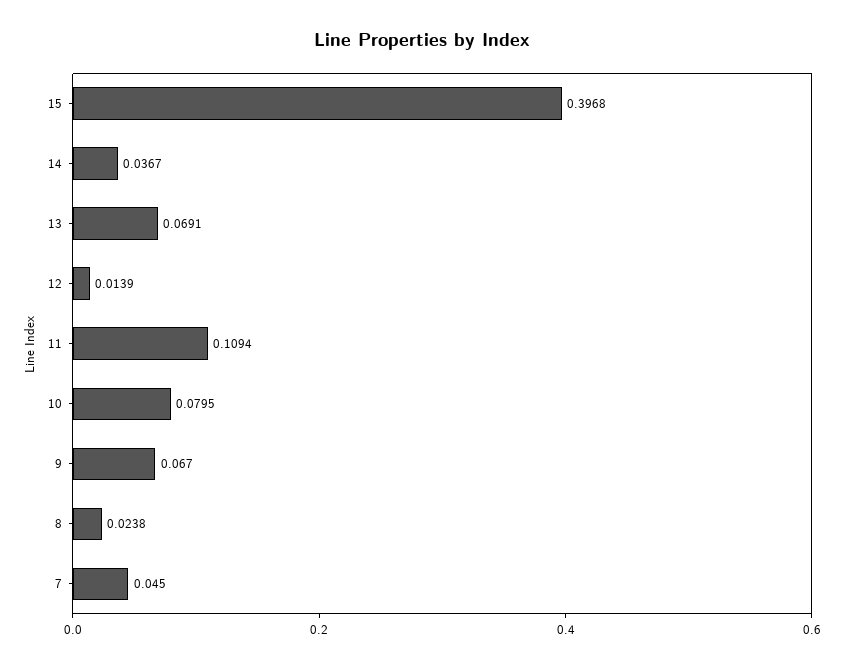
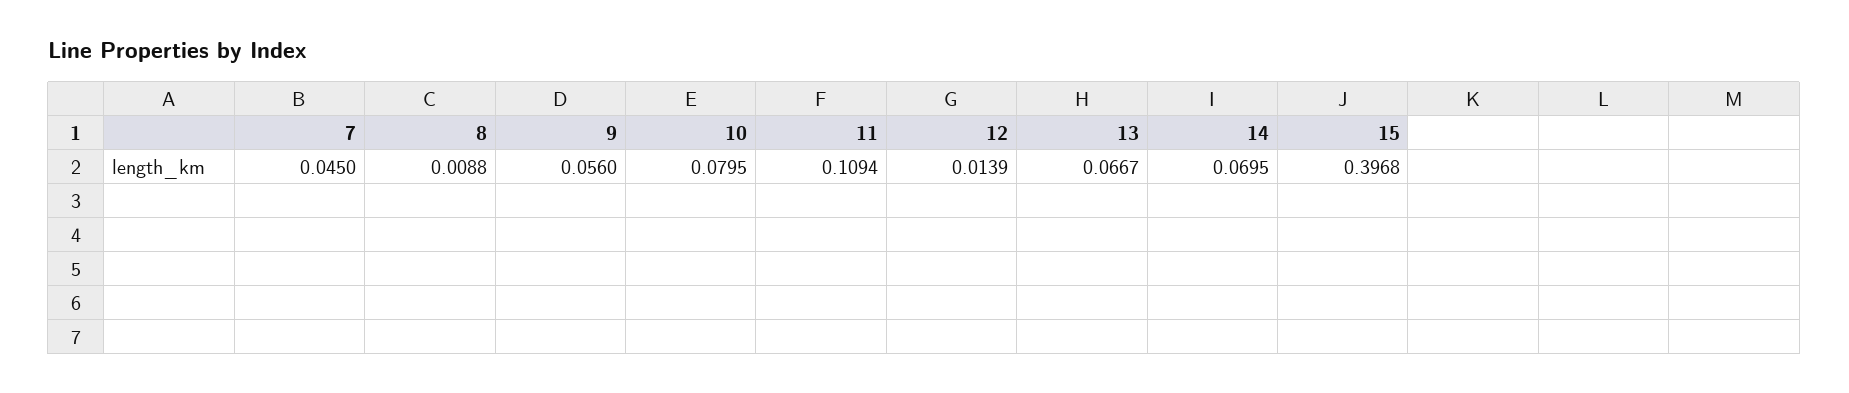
14: 0.0367 -> 0.0695
13: 0.0691 -> 0.0667
9: 0.067 -> 0.056
8: 0.0238 -> 0.0088

